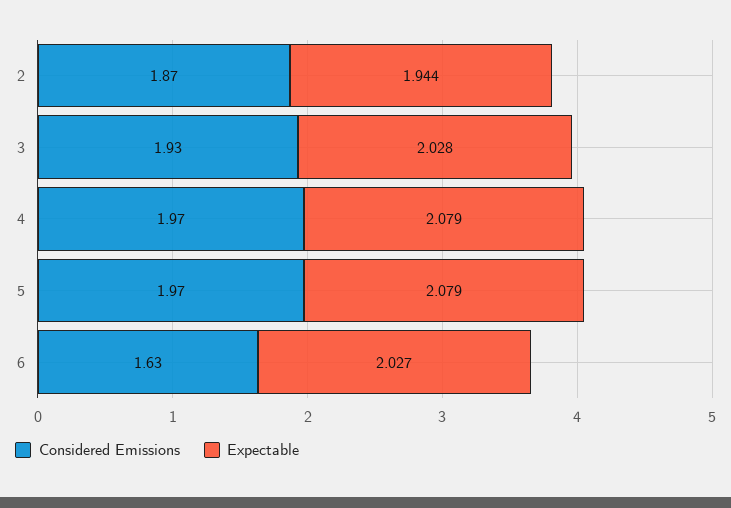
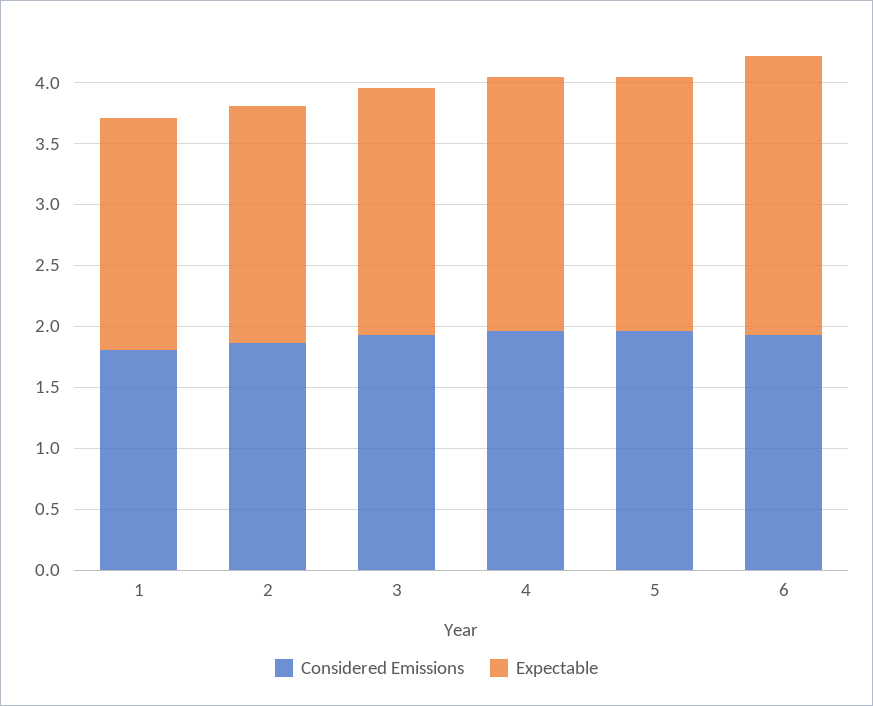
Considered Emissions, 6: 1.63 -> 1.9
Expectable, 6: 2.027 -> 2.3
Considered Emissions, 1: none -> 1.8
Expectable, 1: none -> 1.9

